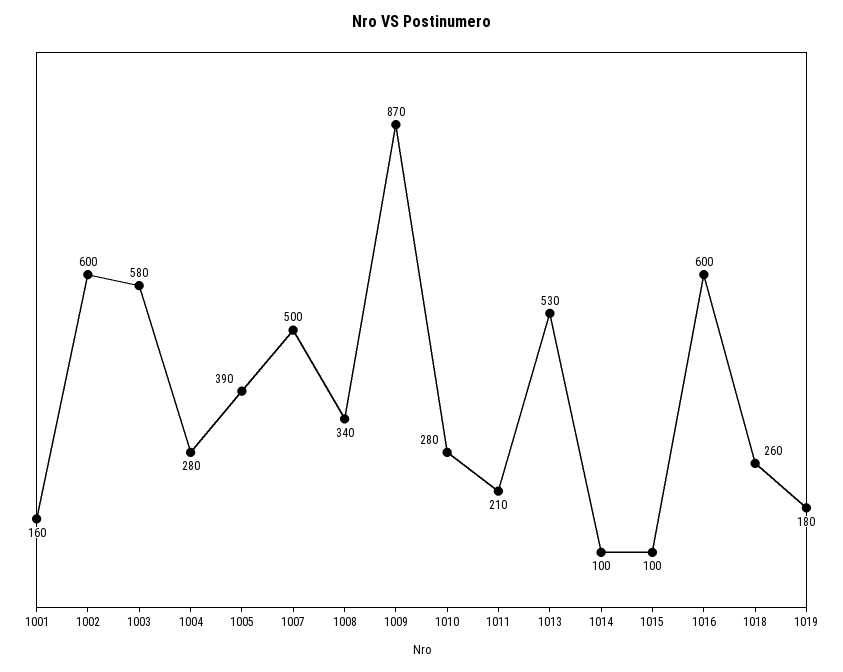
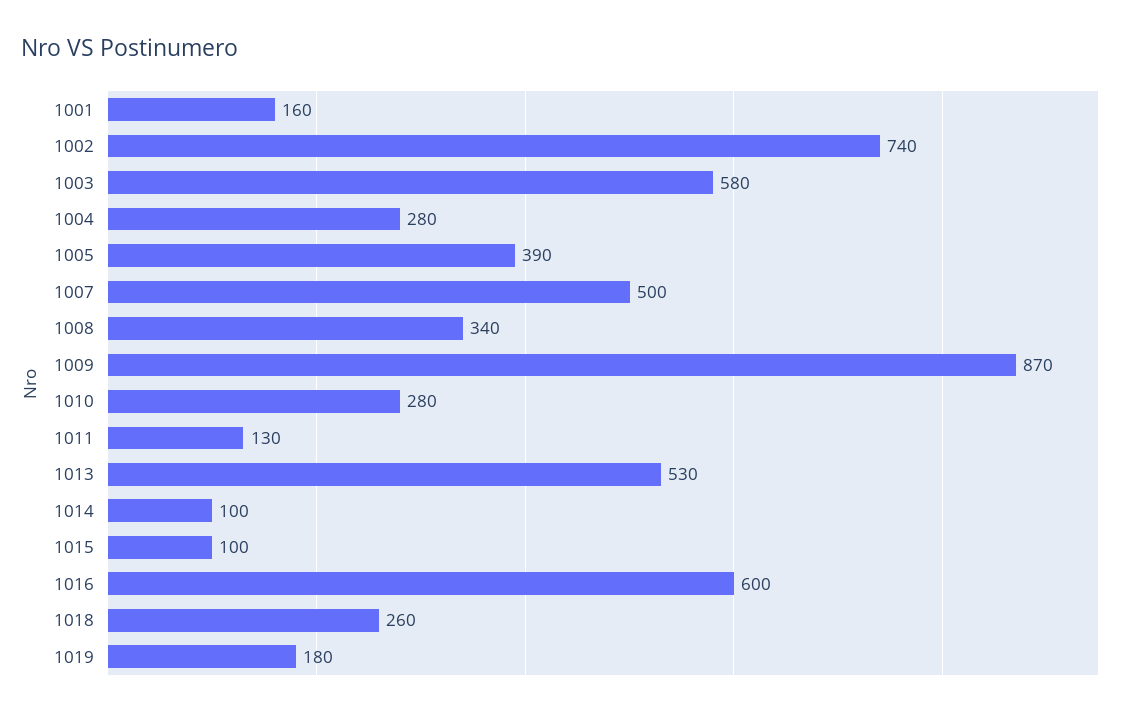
1002: 600 -> 740
1011: 210 -> 130

